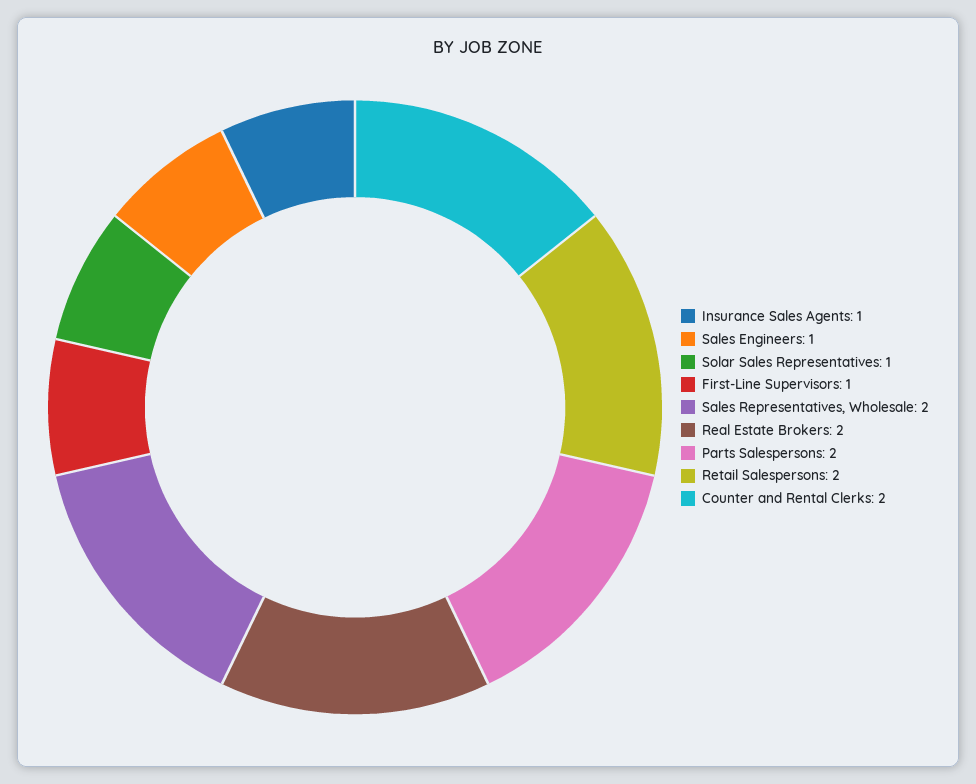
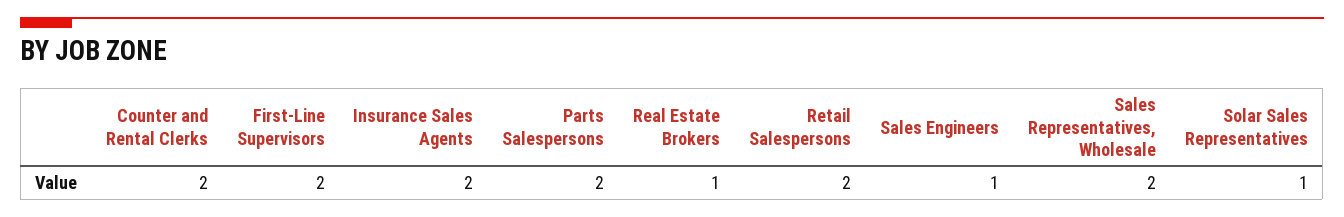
Insurance Sales Agents: 1 -> 2
First-Line Supervisors: 1 -> 2
Real Estate Brokers: 2 -> 1

